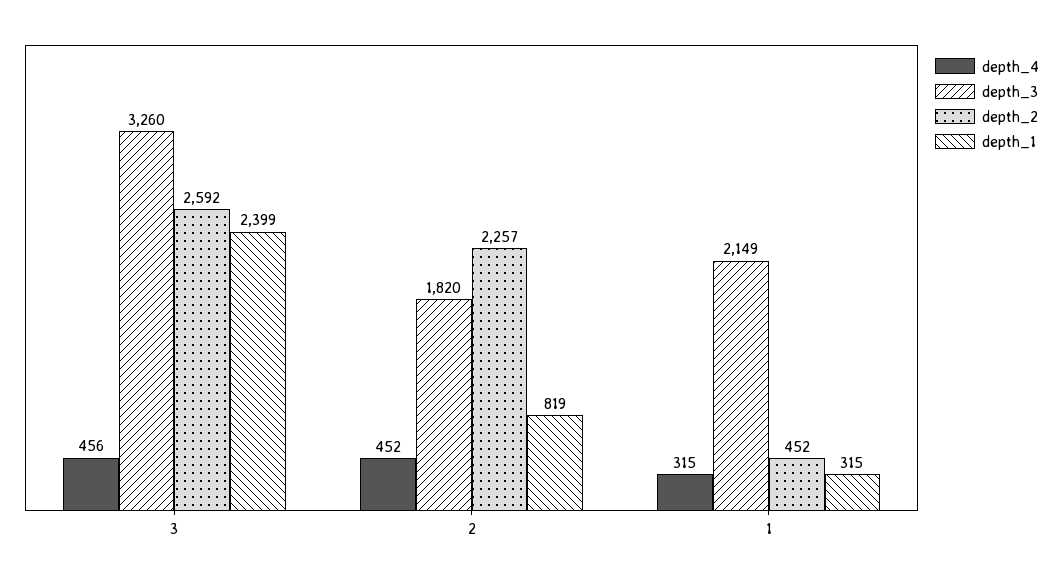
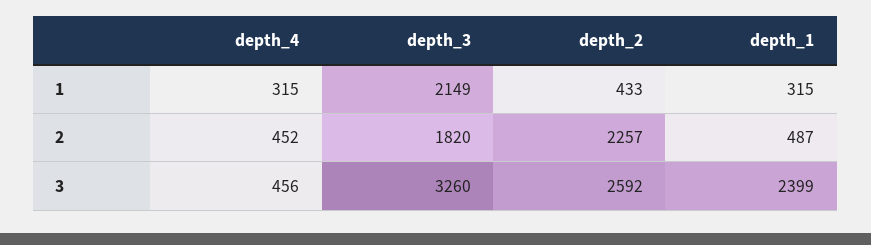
depth_1, 2: 819 -> 487
depth_2, 1: 452 -> 433

